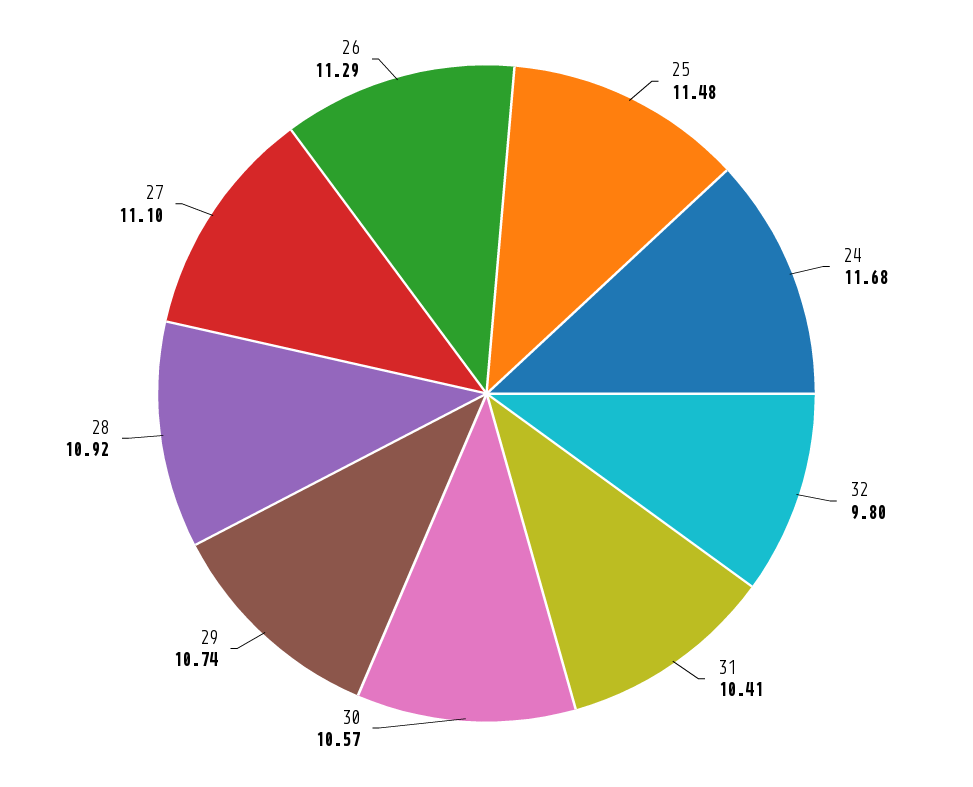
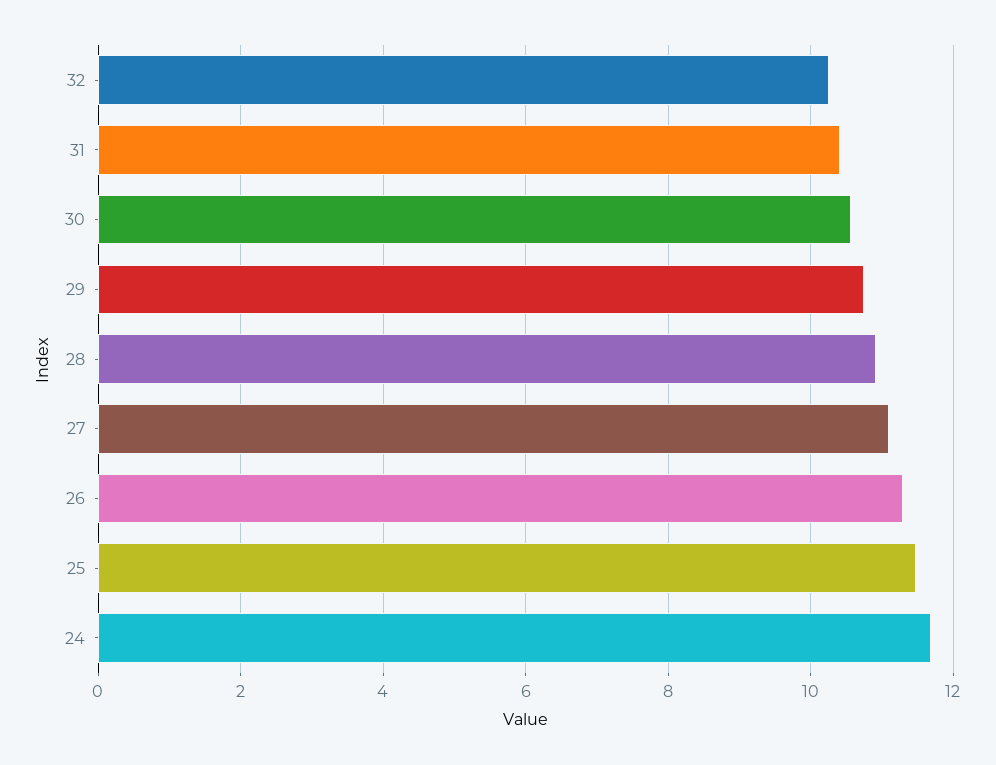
32: 9.8 -> 10.2

